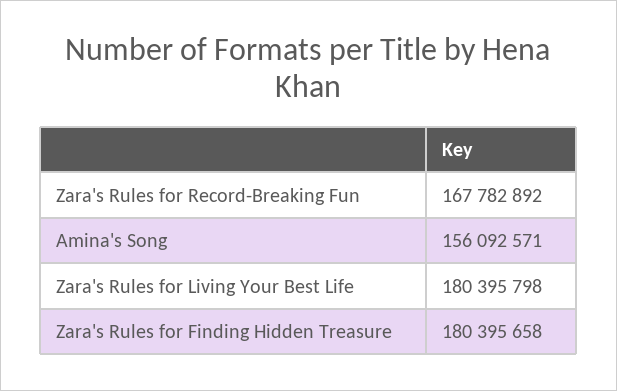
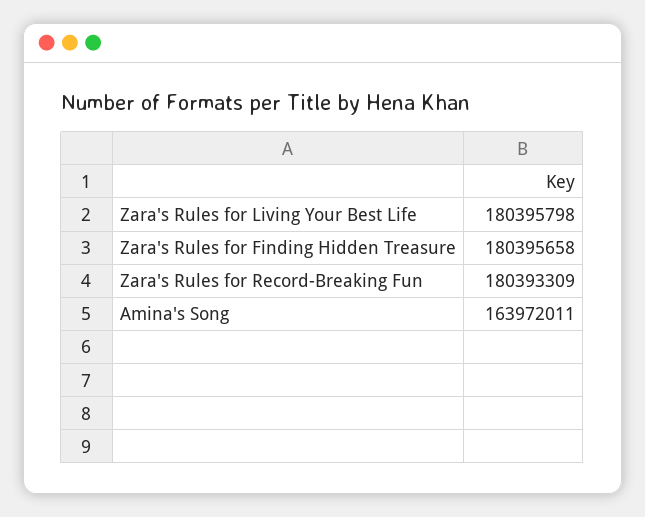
Zara's Rules for Record-Breaking Fun: 167782892 -> 180393309
Amina's Song: 156092571 -> 163972011

